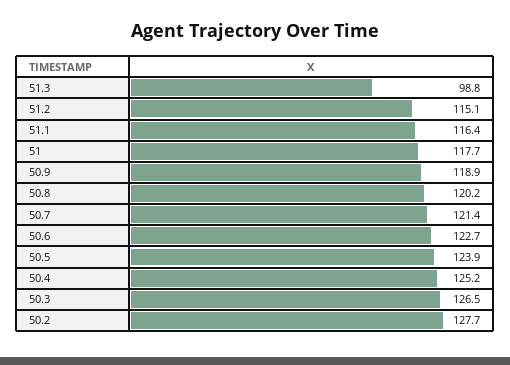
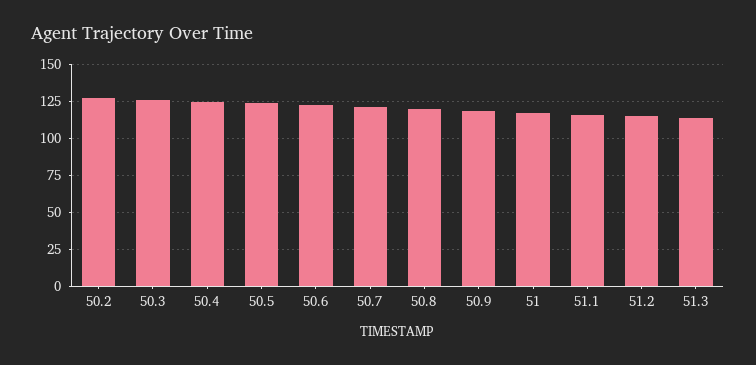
51.3: 98.8 -> 115

